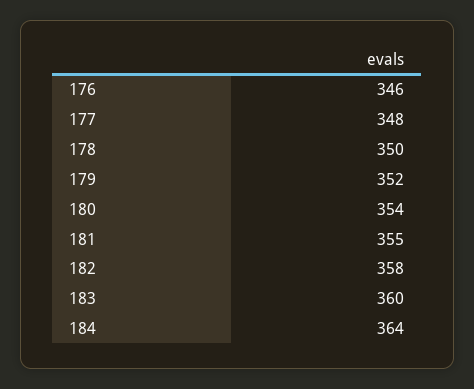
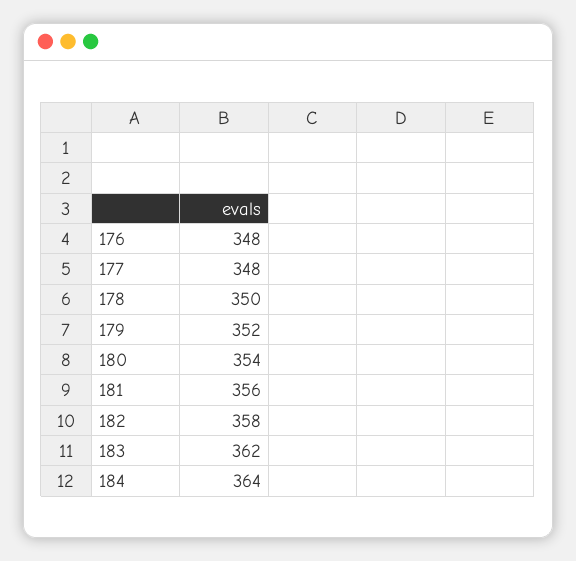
176: 346 -> 348
181: 355 -> 356
183: 360 -> 362

